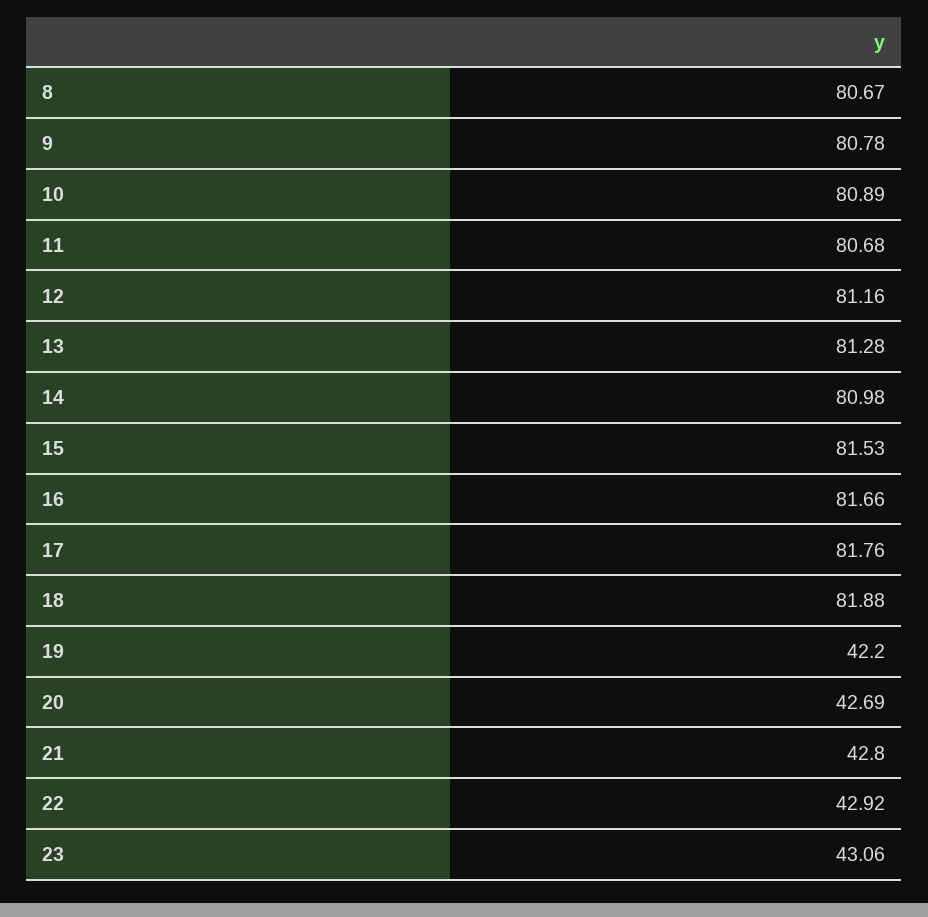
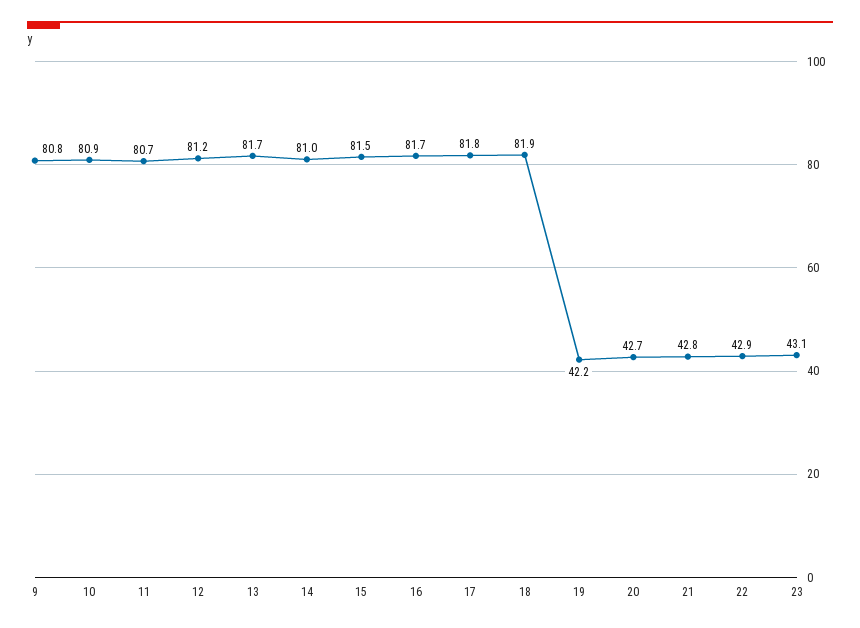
8: 80.67 -> none
13: 81.28 -> 81.7

